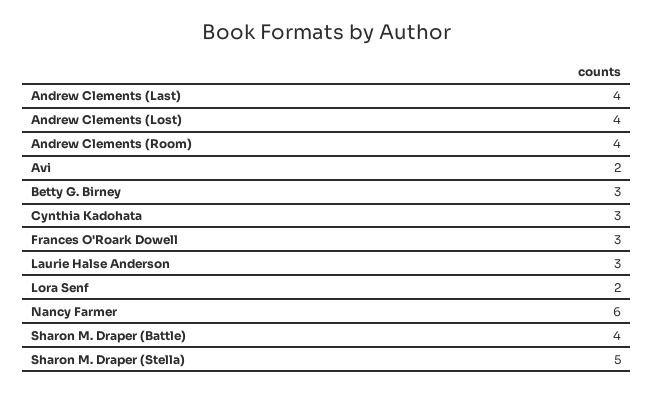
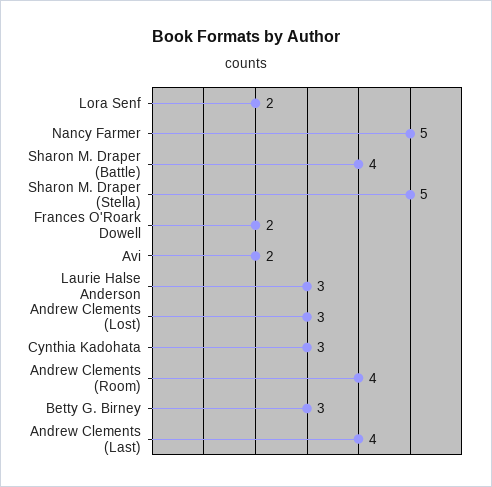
Andrew Clements (Lost): 4 -> 3
Frances O'Roark Dowell: 3 -> 2
Nancy Farmer: 6 -> 5

